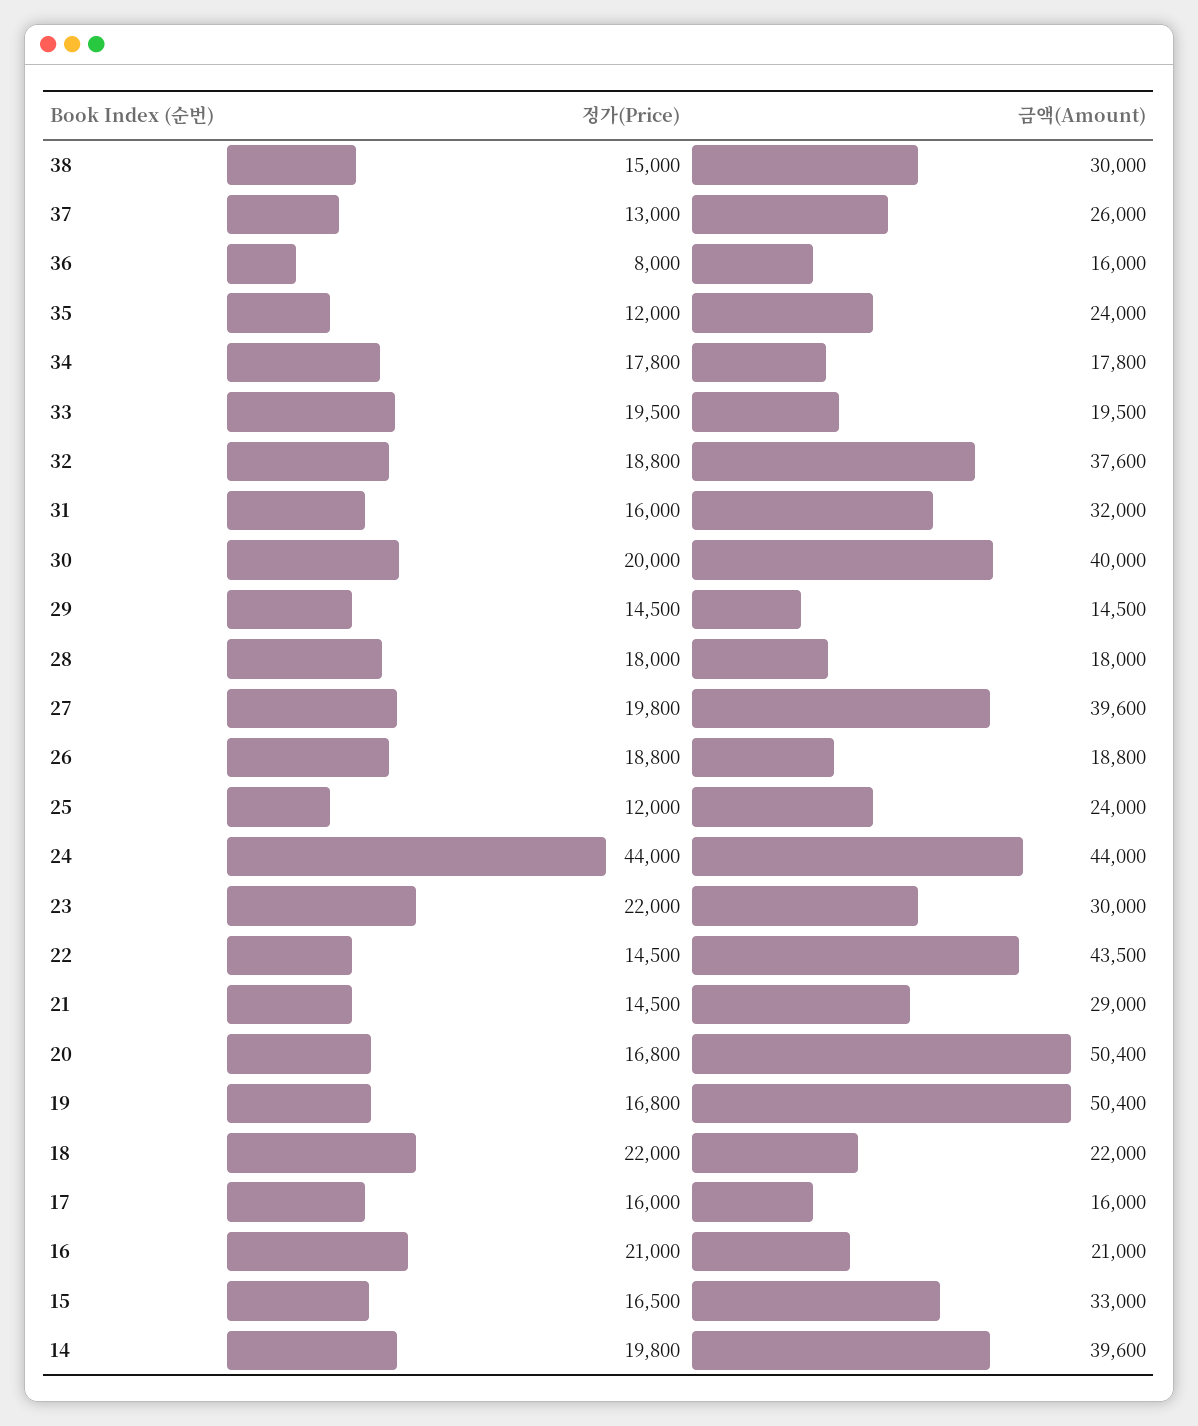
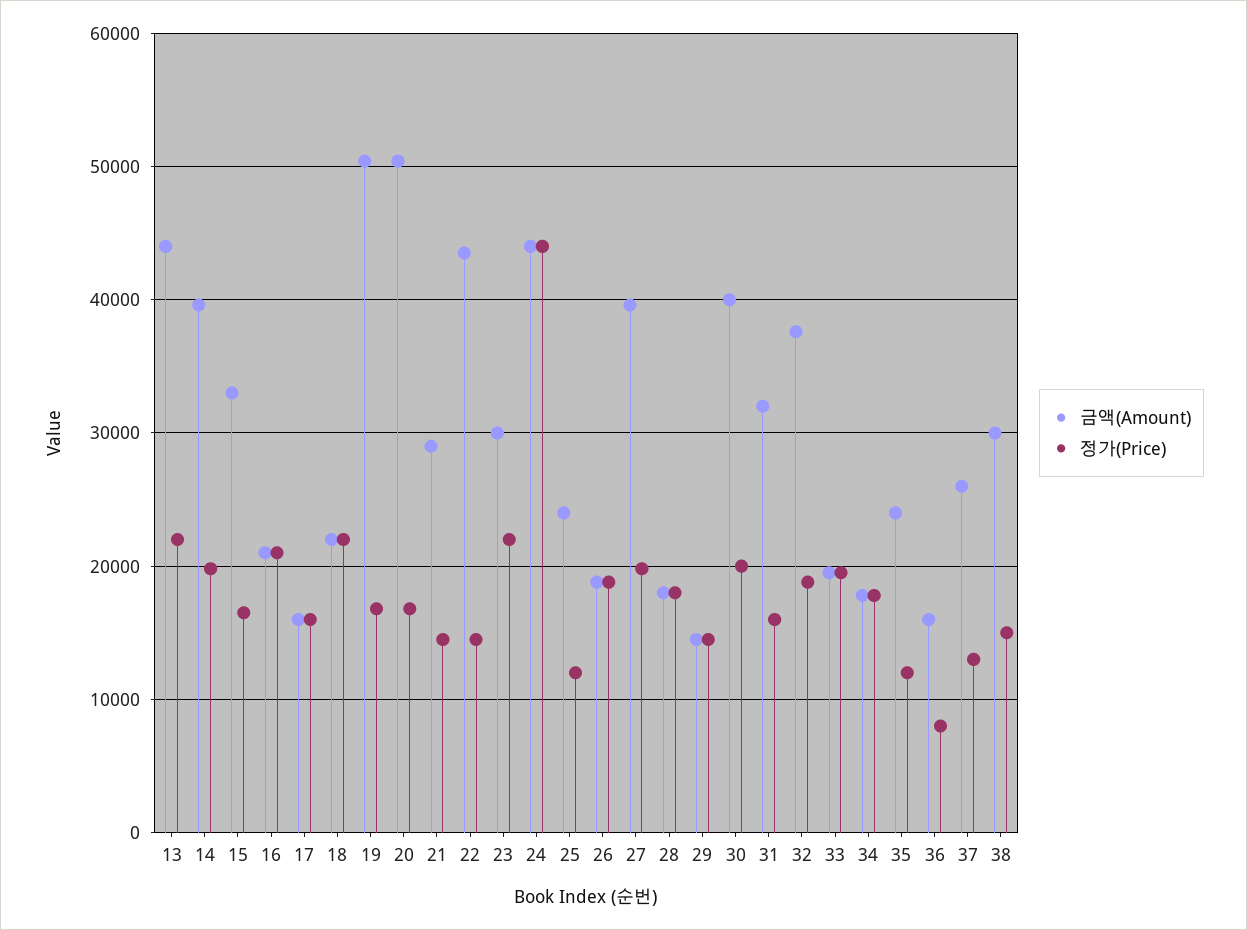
금액(Amount), 13: none -> 44000
정가(Price), 13: none -> 22000

